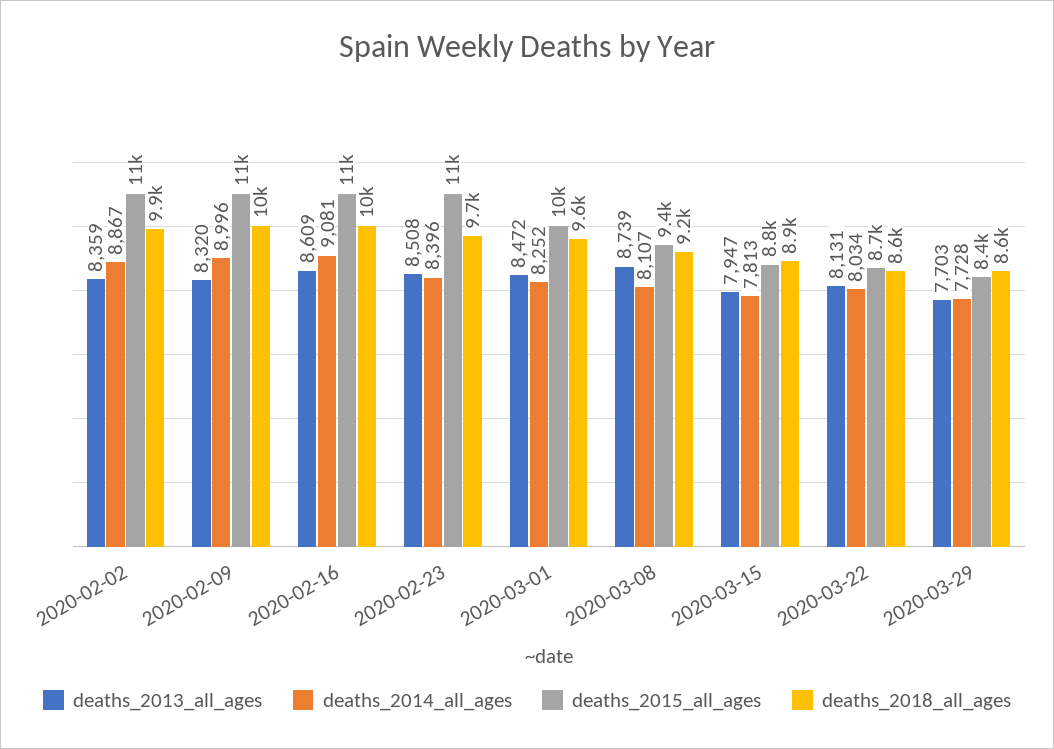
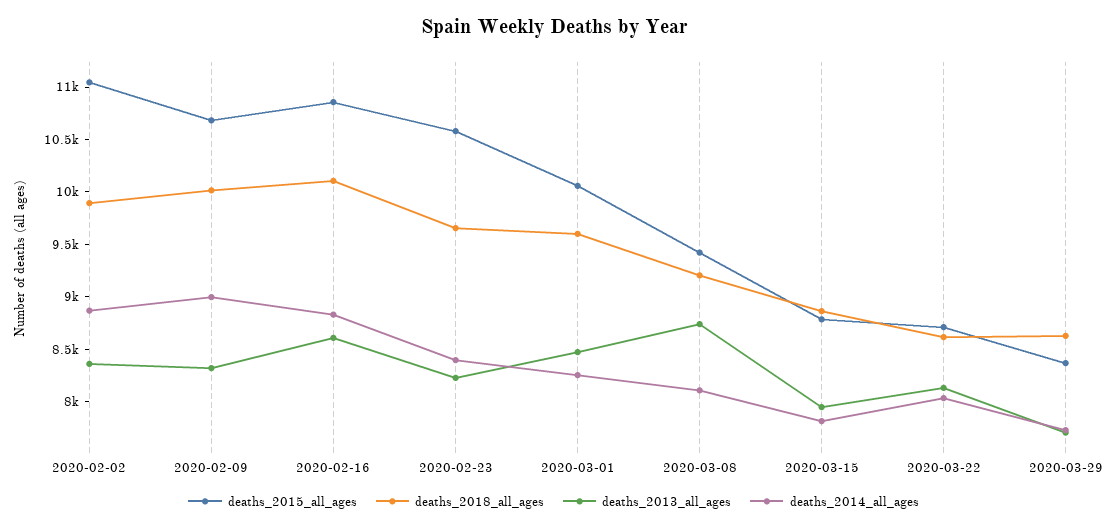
deaths_2014_all_ages, 2020-02-16: 9081 -> 8800
deaths_2013_all_ages, 2020-02-23: 8508 -> 8200

